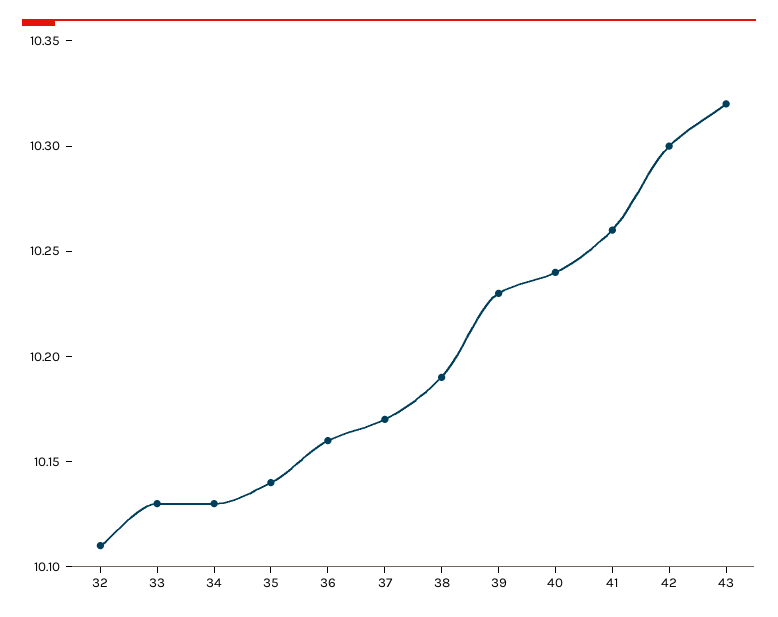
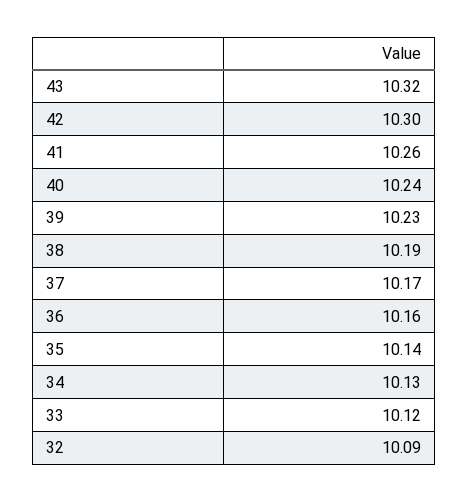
32: 10.11 -> 10.09
33: 10.13 -> 10.12

